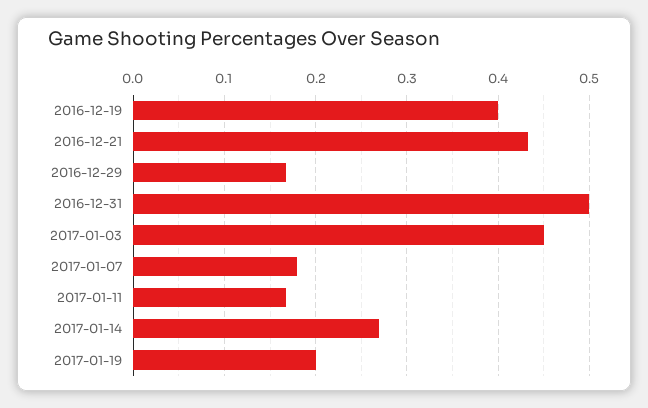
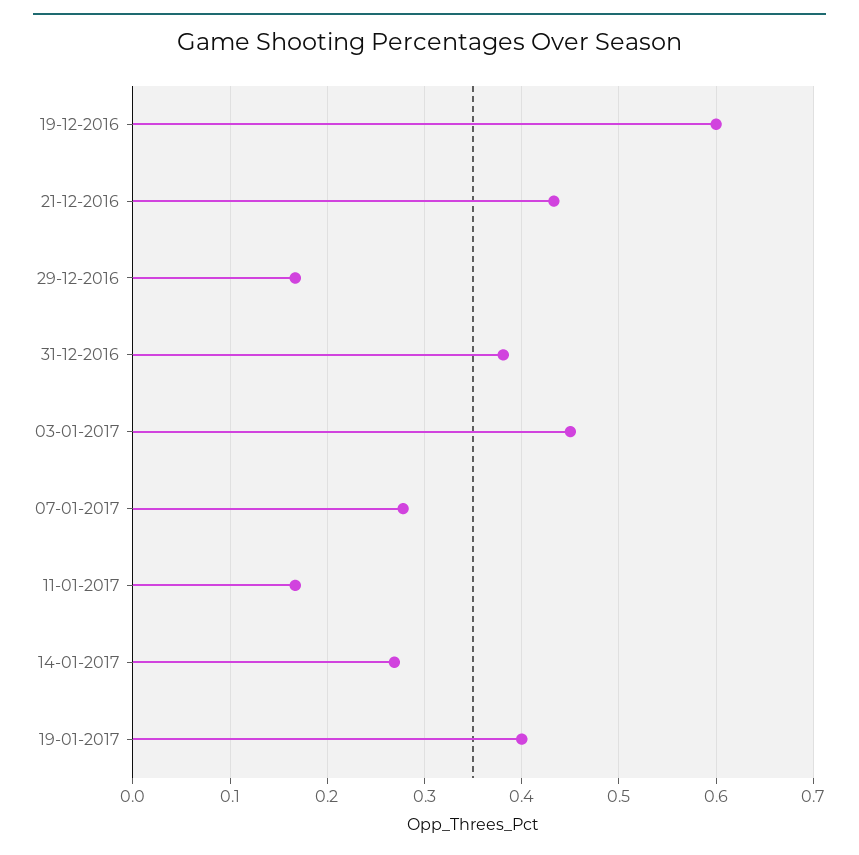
2016-12-19: 0.4 -> 0.6
2016-12-31: 0.5 -> 0.38
2017-01-07: 0.18 -> 0.28
2017-01-19: 0.2 -> 0.4

